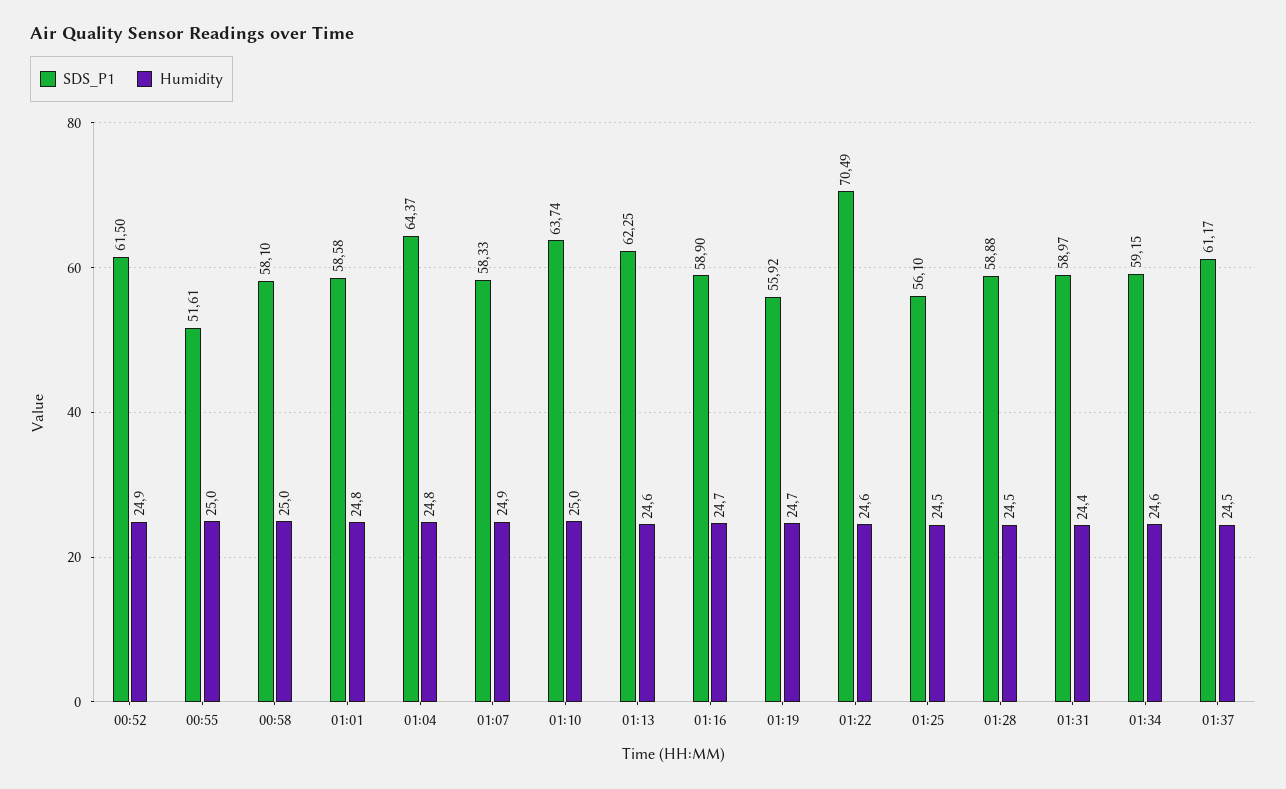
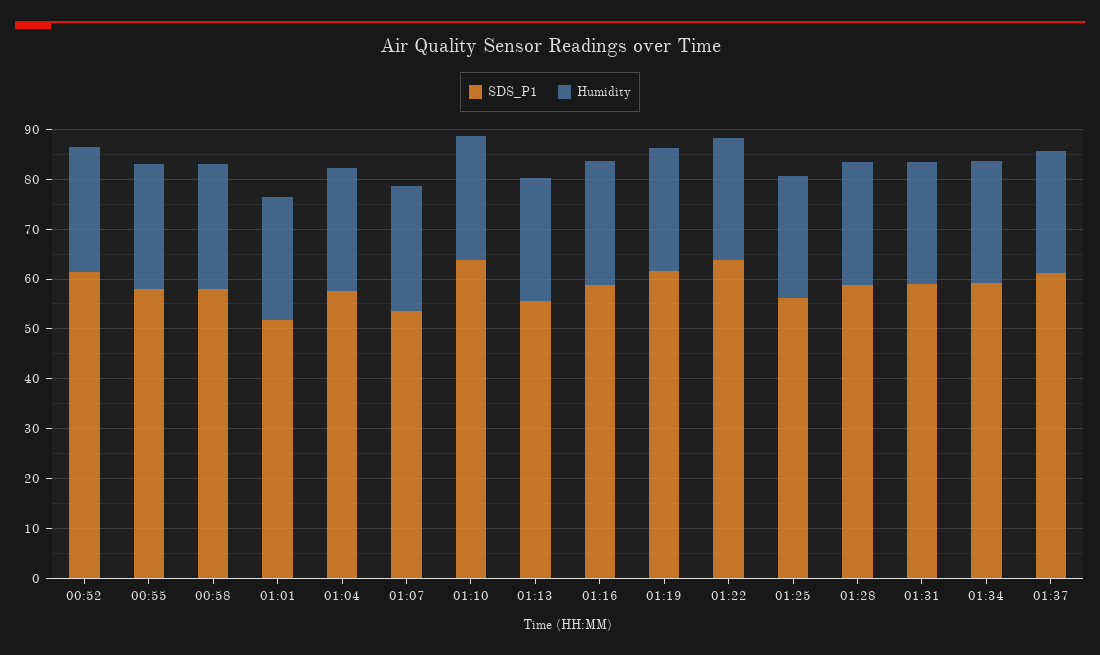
SDS_P1, 00:55: 51.61 -> 58
SDS_P1, 01:01: 58.58 -> 52
SDS_P1, 01:04: 64.37 -> 58
SDS_P1, 01:07: 58.33 -> 54
SDS_P1, 01:13: 62.25 -> 56
SDS_P1, 01:19: 55.92 -> 62
SDS_P1, 01:22: 70.49 -> 64

